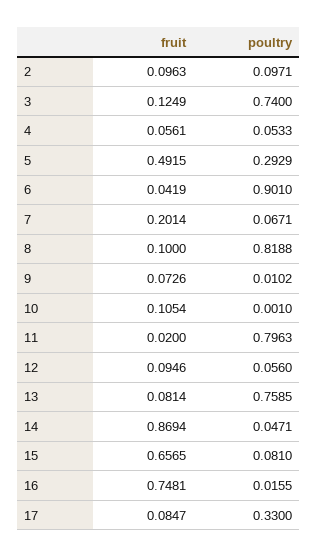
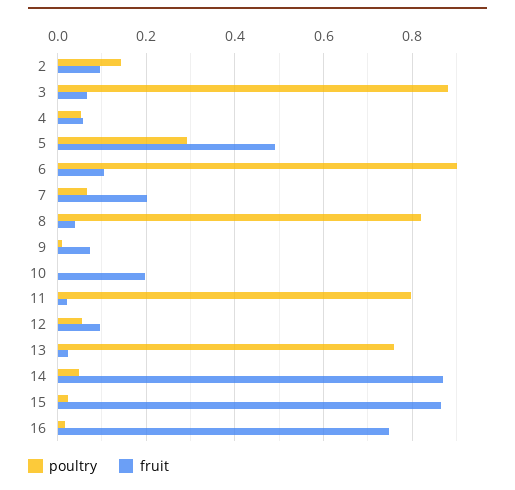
poultry, 2: 0.0971 -> 0.14
fruit, 3: 0.1249 -> 0.06
poultry, 3: 0.74 -> 0.88
fruit, 6: 0.0419 -> 0.1
fruit, 8: 0.1 -> 0.04
fruit, 10: 0.1054 -> 0.2
fruit, 13: 0.0814 -> 0.02
fruit, 15: 0.6565 -> 0.86
poultry, 15: 0.081 -> 0.02
fruit, 17: 0.0847 -> none
poultry, 17: 0.33 -> none

